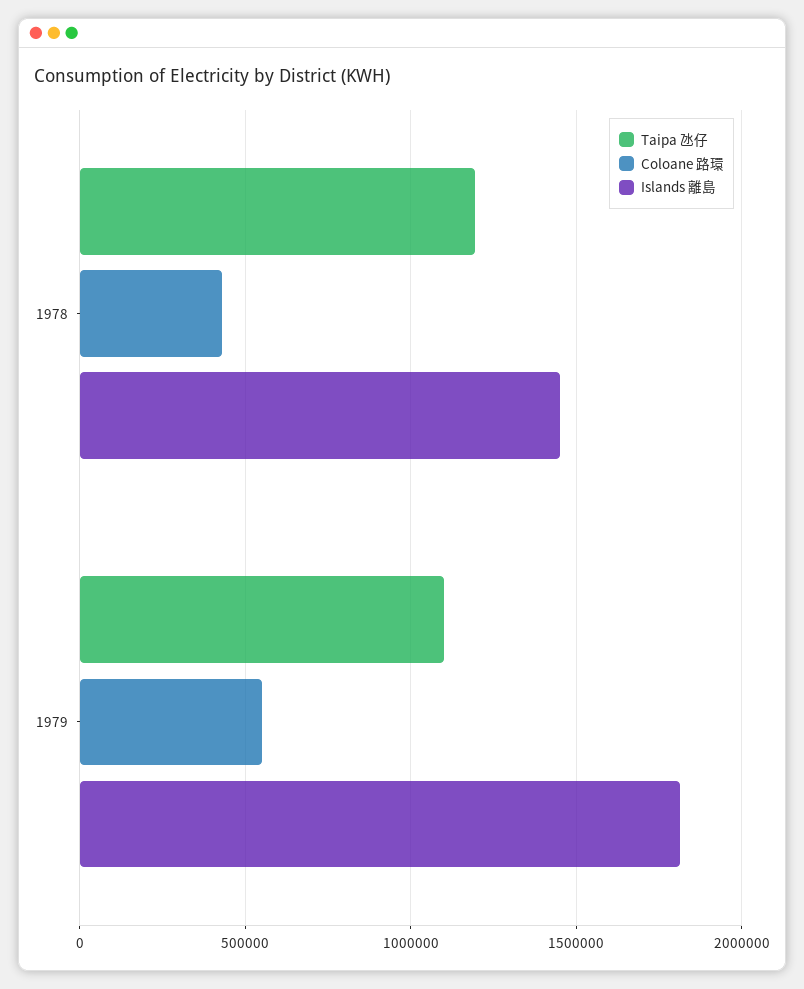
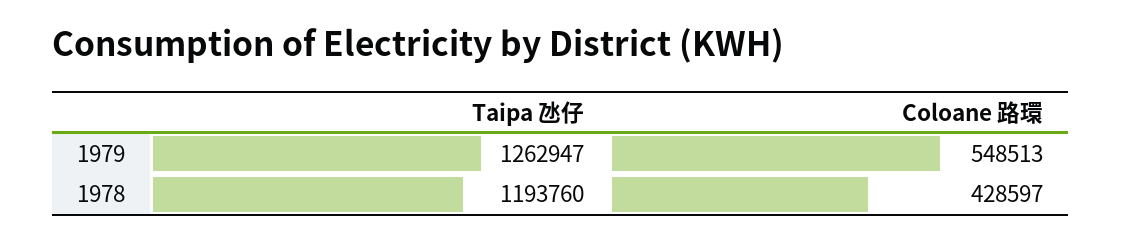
Islands 離島, 1978: 1450000 -> none
Taipa 氹仔, 1979: 1100000 -> 1262947
Islands 離島, 1979: 1800000 -> none

